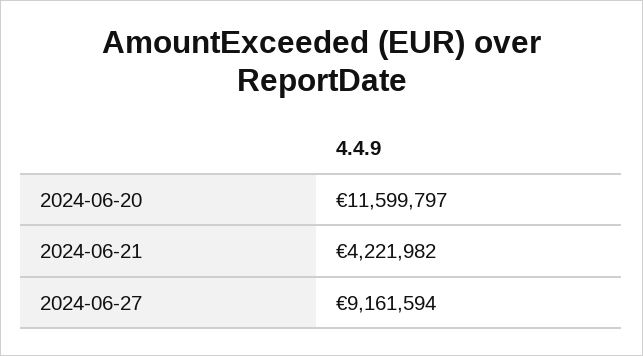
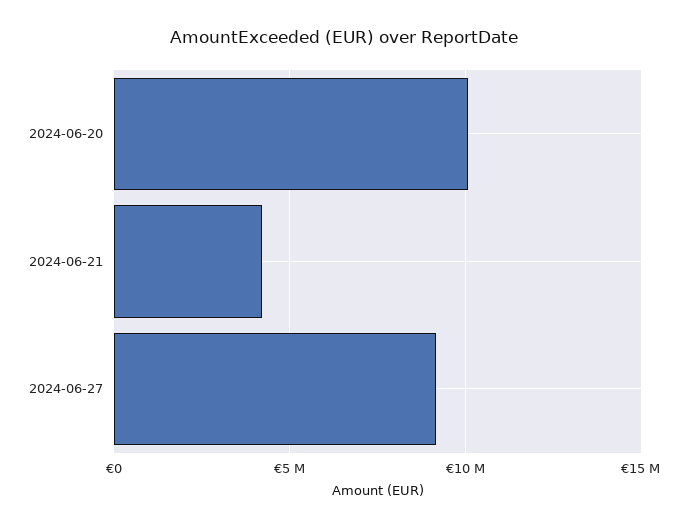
2024-06-20: 11599797 -> 10000000

